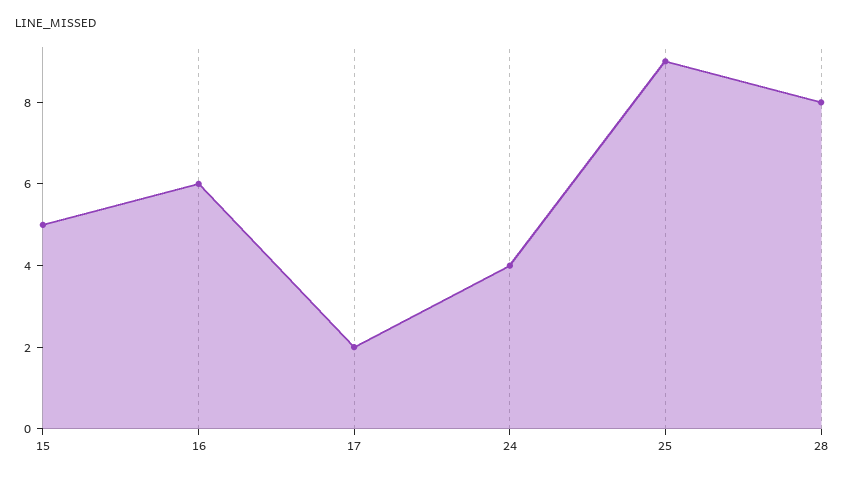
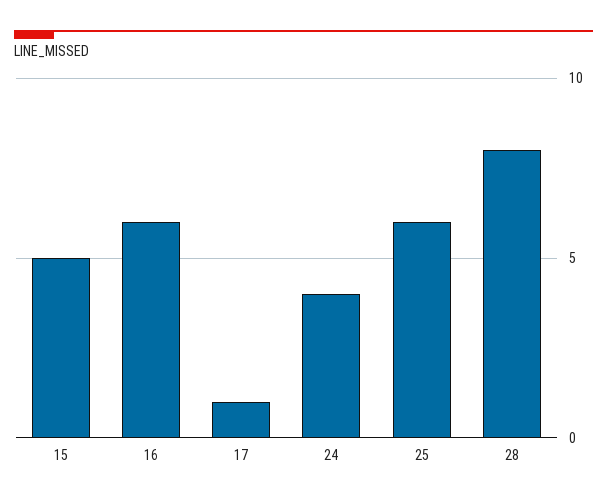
17: 2 -> 1
25: 9 -> 6

